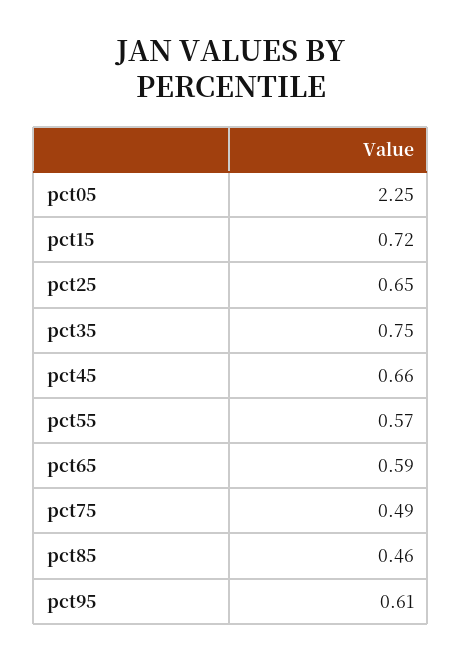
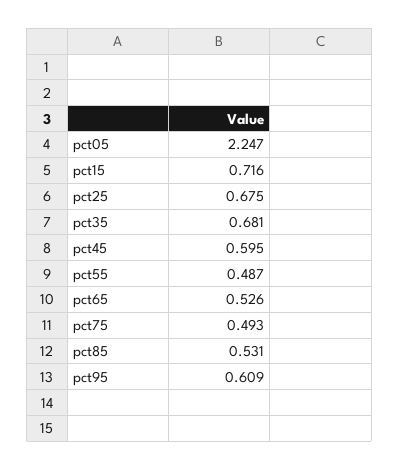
pct25: 0.65 -> 0.675
pct35: 0.75 -> 0.681
pct45: 0.66 -> 0.595
pct55: 0.57 -> 0.487
pct65: 0.59 -> 0.526
pct85: 0.46 -> 0.531

